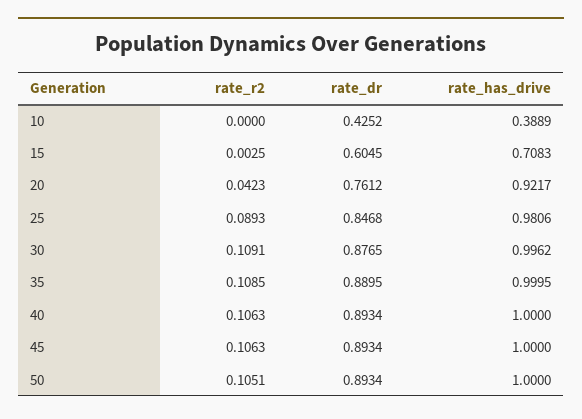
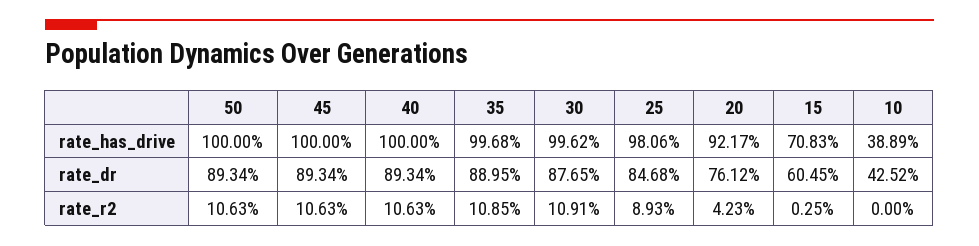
rate_has_drive, 35: 0.9995 -> 0.9968
rate_r2, 50: 0.1051 -> 0.1063

